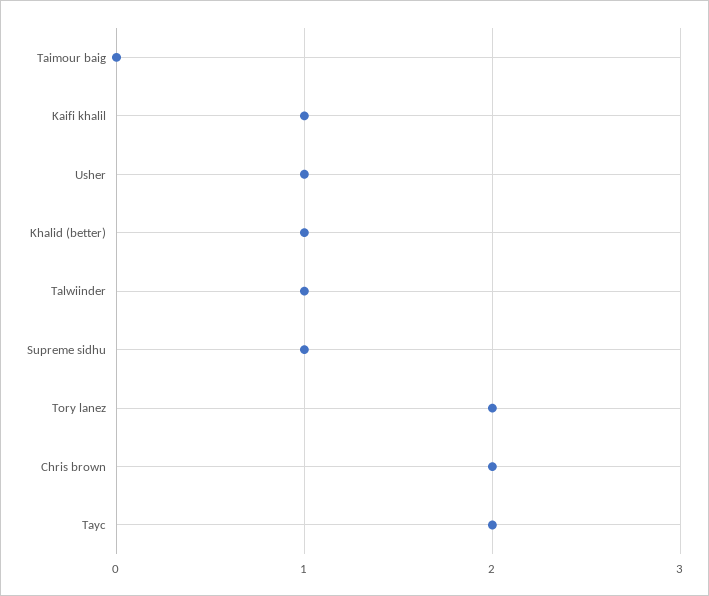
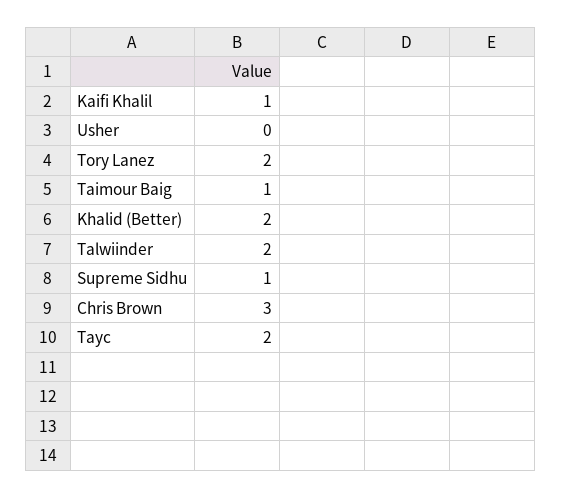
Taimour baig: 0 -> 1
Usher: 1 -> 0
Khalid (better): 1 -> 2
Talwiinder: 1 -> 2
Chris brown: 2 -> 3

